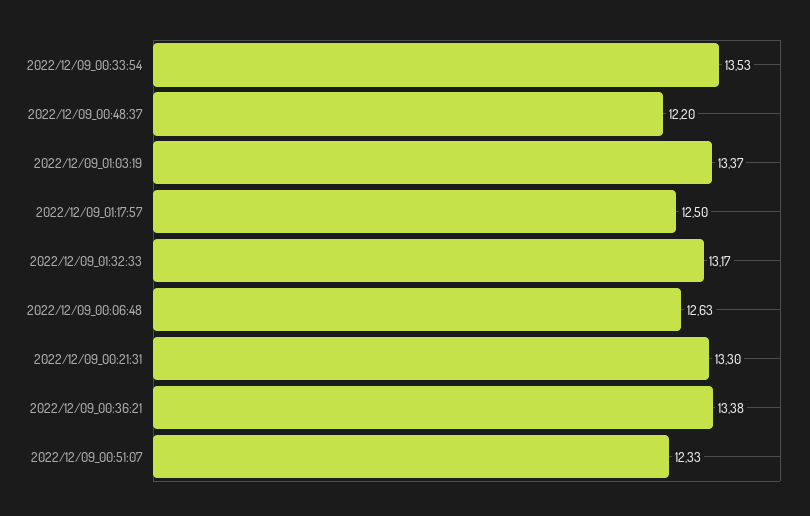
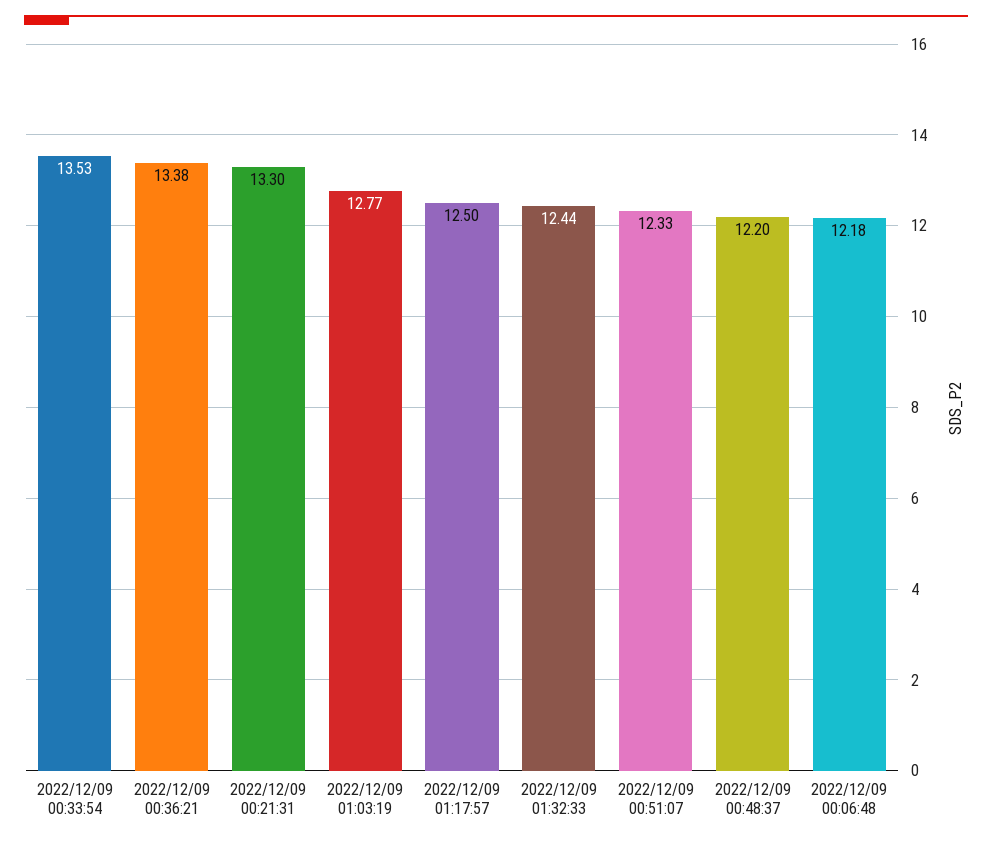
2022/12/09_01:03:19: 13.37 -> 12.77
2022/12/09_01:32:33: 13.17 -> 12.44
2022/12/09_00:06:48: 12.63 -> 12.18

